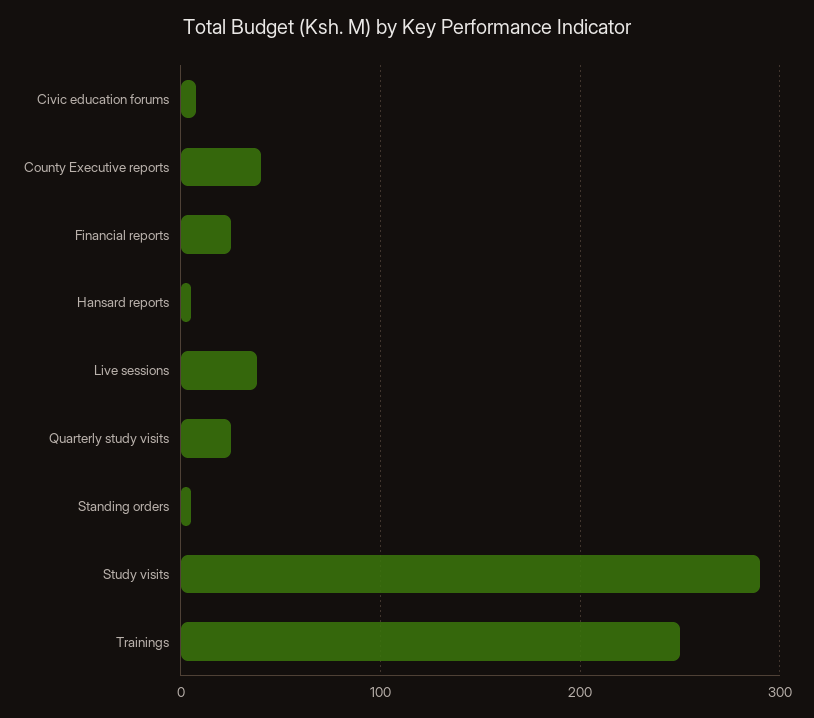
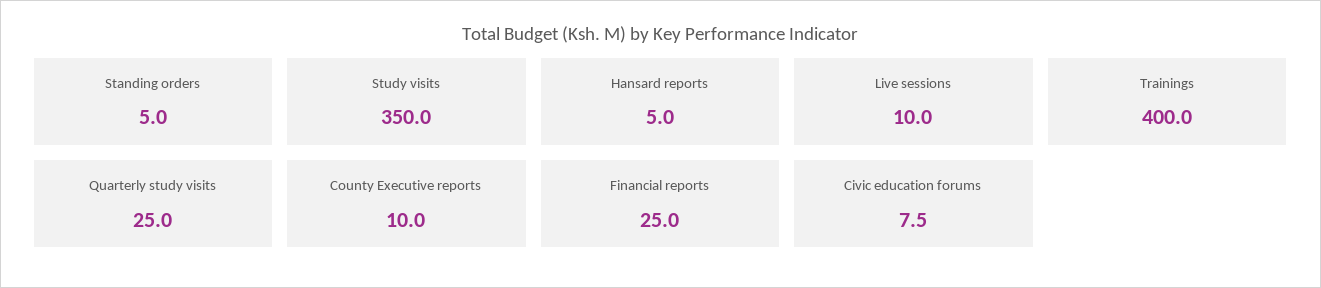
County Executive reports: 40 -> 10
Live sessions: 40 -> 10
Study visits: 290 -> 350
Trainings: 250 -> 400

